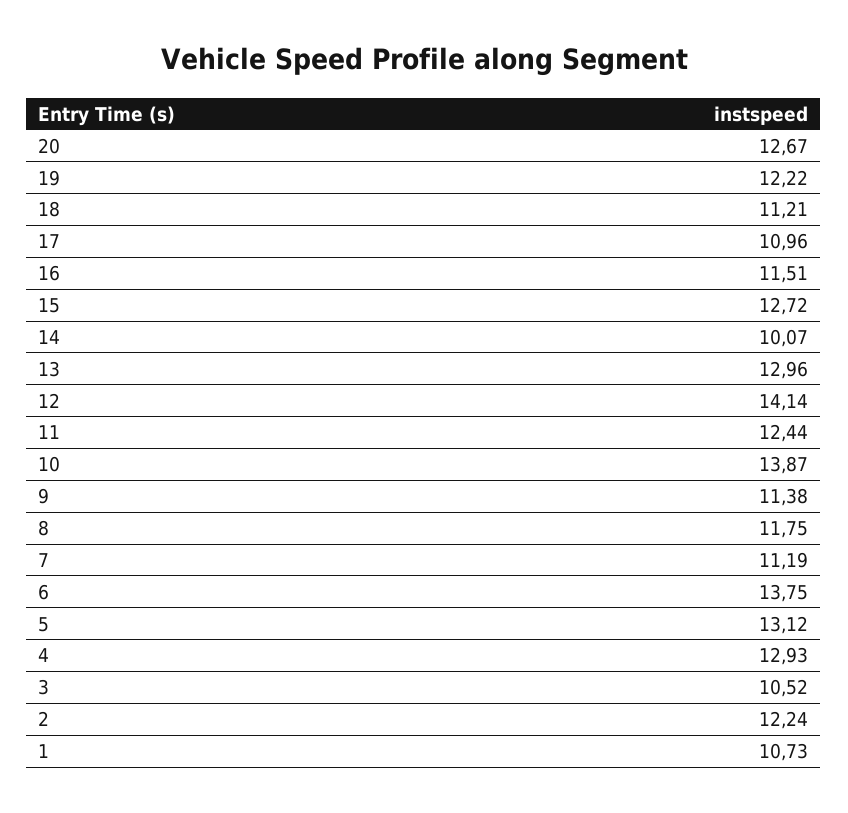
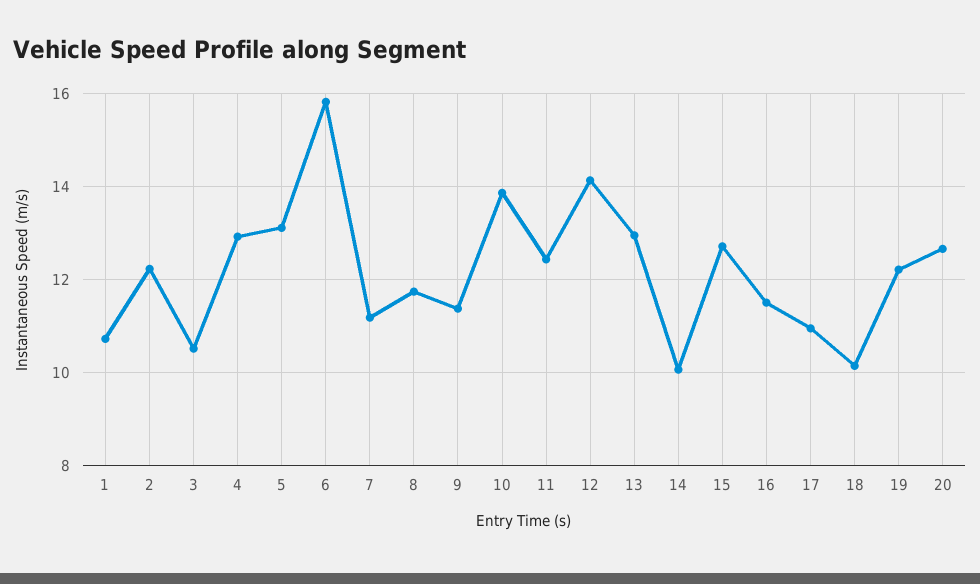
18: 11.21 -> 10.2
6: 13.75 -> 15.8

